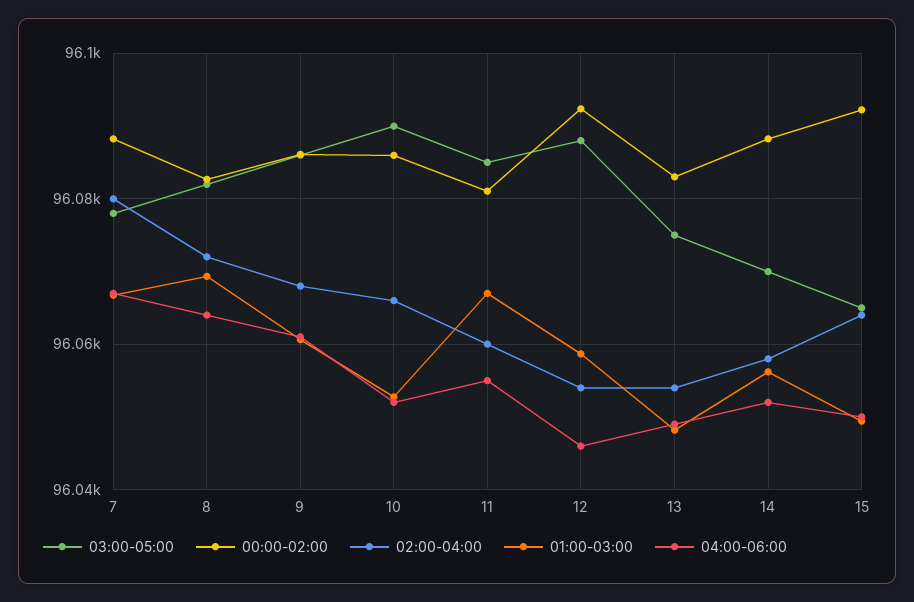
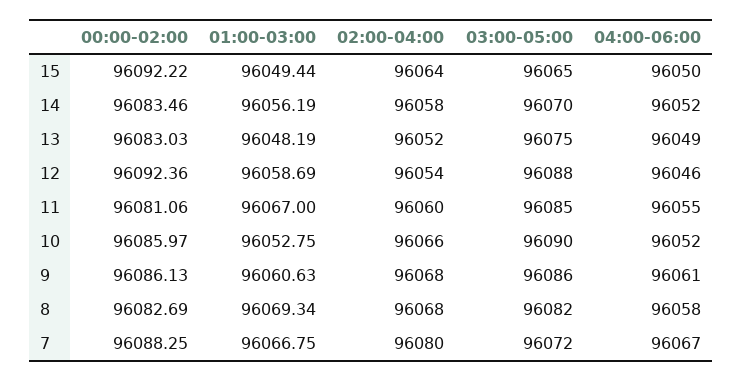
03:00-05:00, 7: 96078 -> 96072
02:00-04:00, 8: 96072 -> 96068
04:00-06:00, 8: 96064 -> 96058
02:00-04:00, 13: 96054 -> 96052
00:00-02:00, 14: 96088 -> 96083.46

